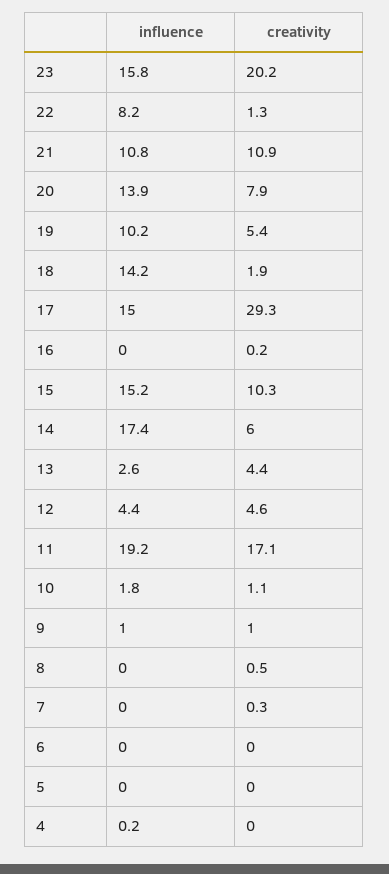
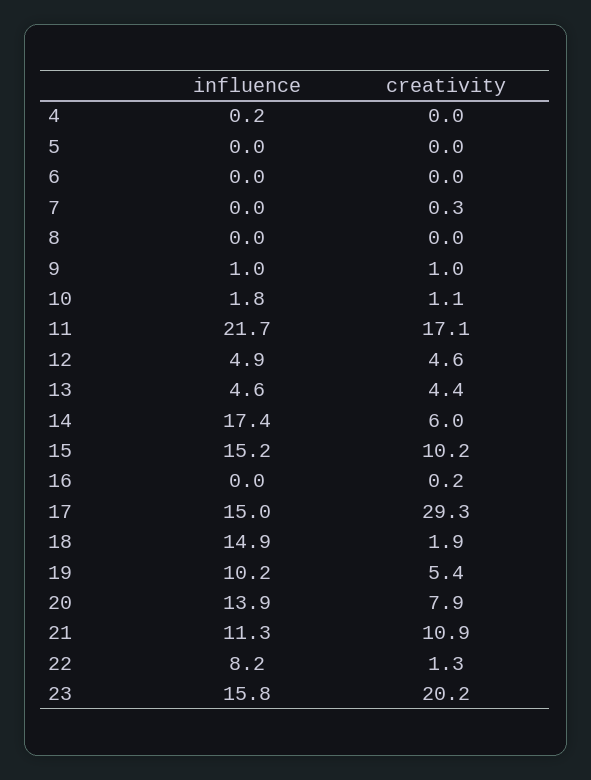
influence, 21: 10.8 -> 11.3
influence, 18: 14.2 -> 14.9
creativity, 15: 10.3 -> 10.2
influence, 13: 2.6 -> 4.6
influence, 12: 4.4 -> 4.9
influence, 11: 19.2 -> 21.7
creativity, 8: 0.5 -> 0

